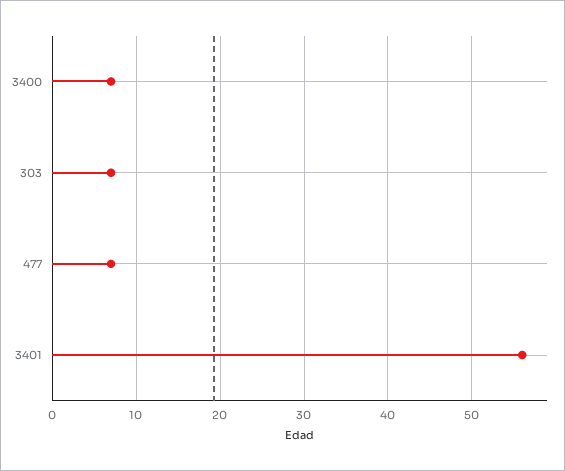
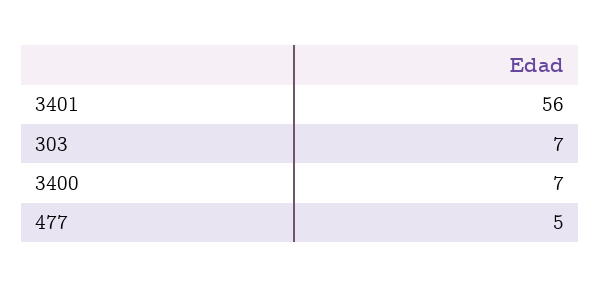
477: 7 -> 5

